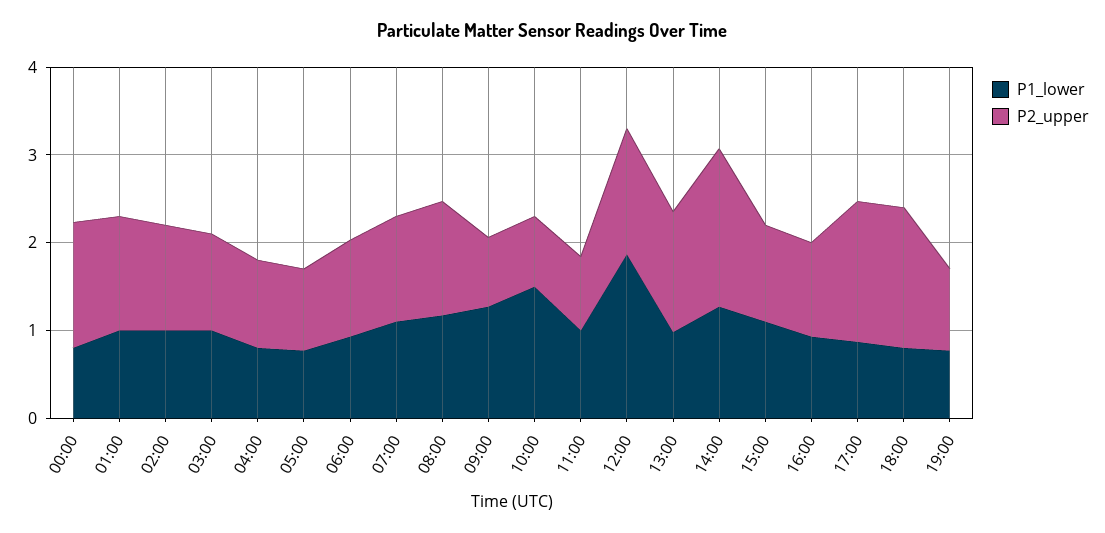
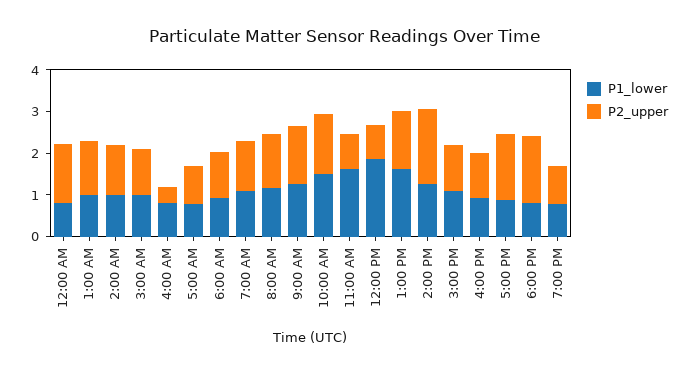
P2_upper, 04:00: 1 -> 0.4
P2_upper, 09:00: 0.8 -> 1.4
P2_upper, 10:00: 0.8 -> 1.4
P1_lower, 11:00: 1 -> 1.6
P2_upper, 12:00: 1.4 -> 0.8
P1_lower, 13:00: 1 -> 1.6

